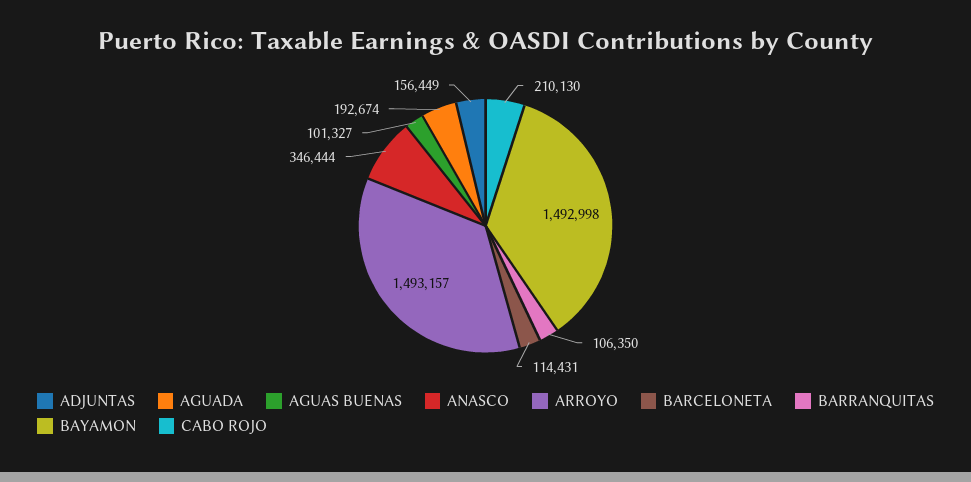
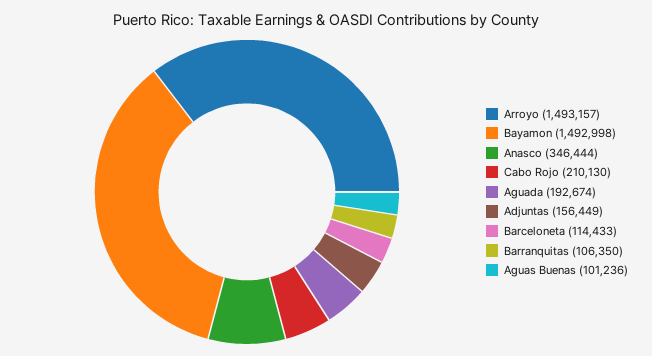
AGUAS BUENAS: 101327 -> 101236
BARCELONETA: 114431 -> 114433

